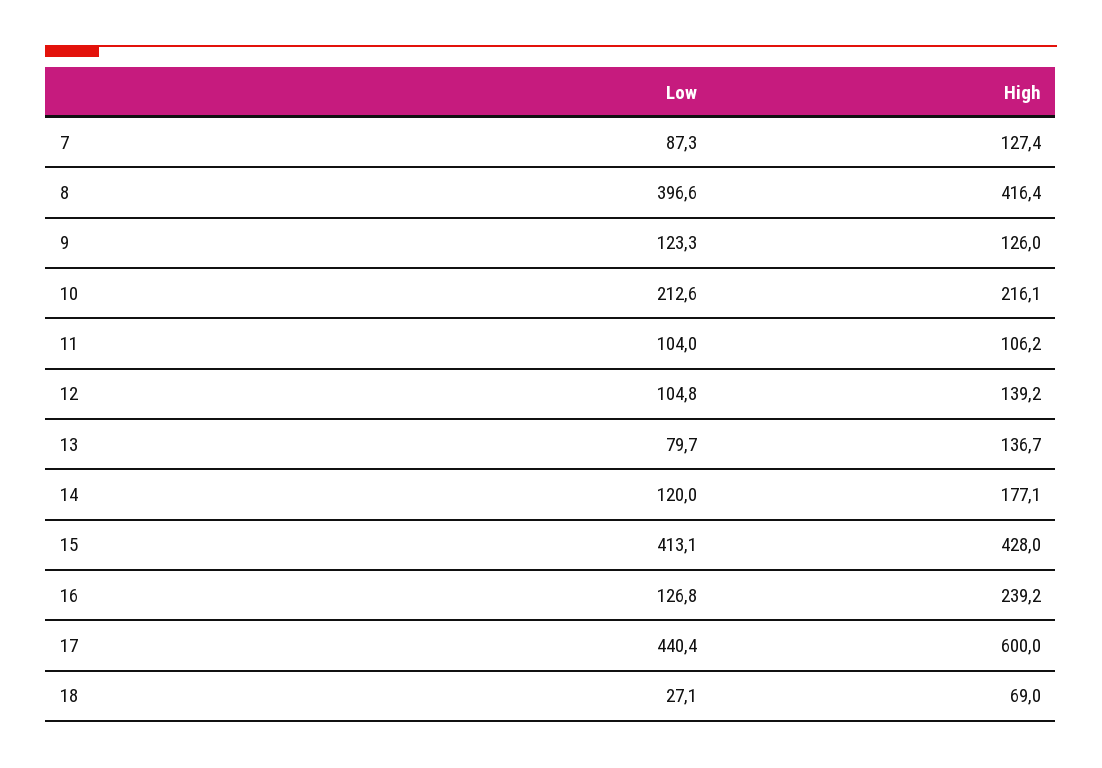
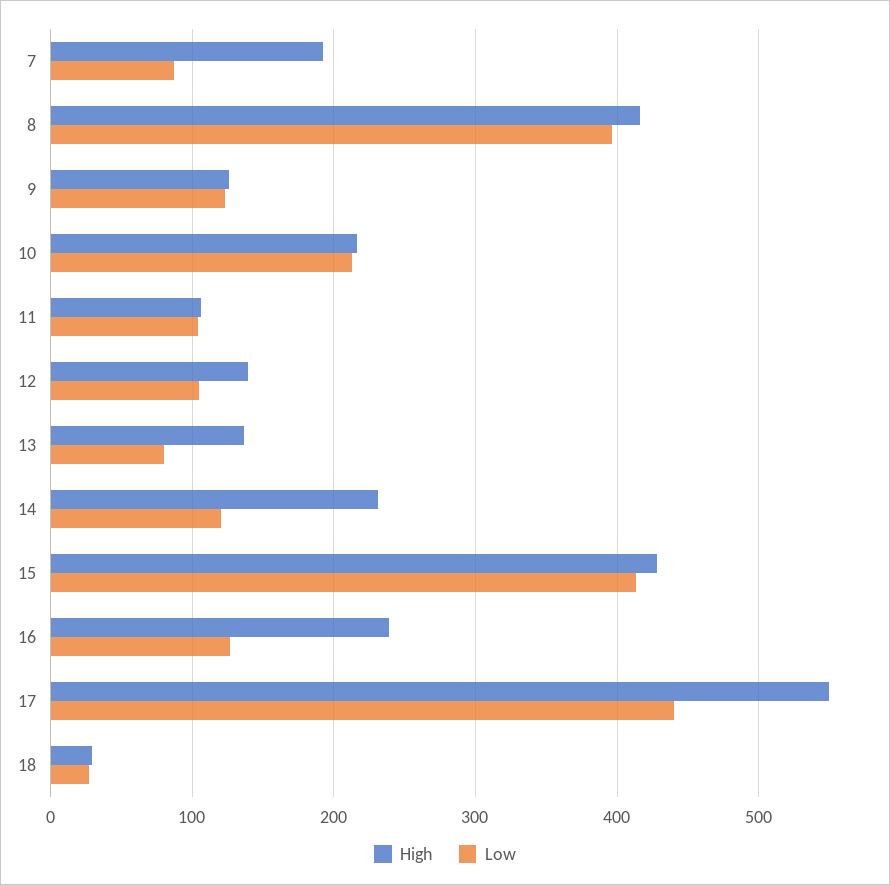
High, 7: 127.4 -> 190
High, 14: 177.1 -> 230
High, 17: 600 -> 550
High, 18: 69 -> 30

